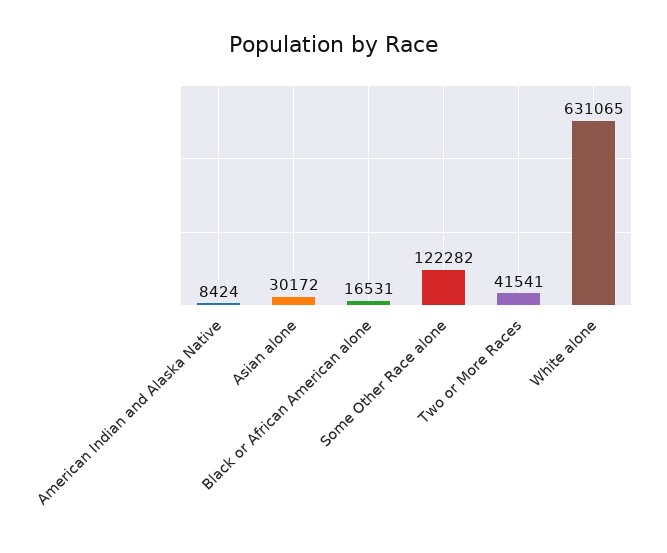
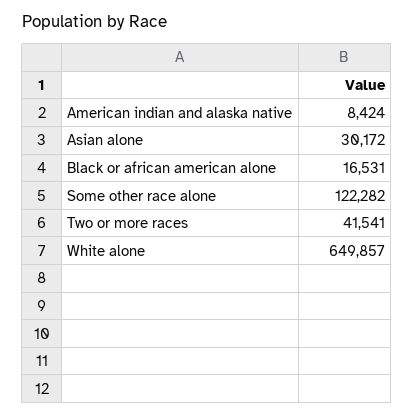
White alone: 631065 -> 649857

